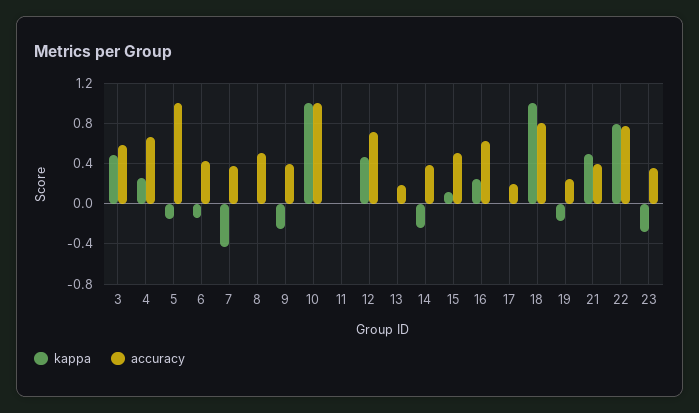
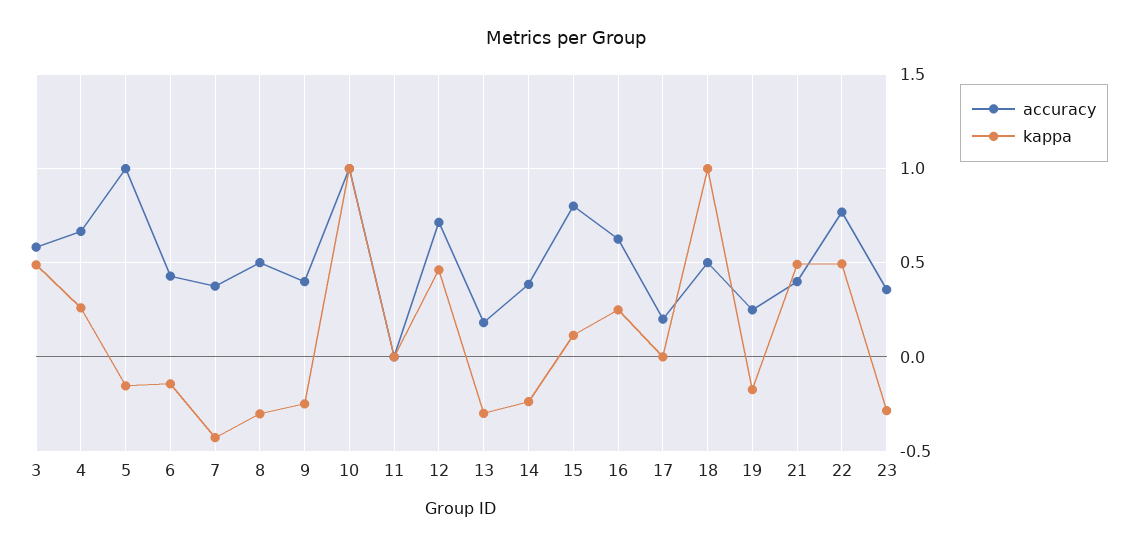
kappa, 8: 0 -> -0.3
kappa, 13: 0 -> -0.3
accuracy, 15: 0.5 -> 0.8
accuracy, 18: 0.8 -> 0.5
kappa, 22: 0.8 -> 0.5

